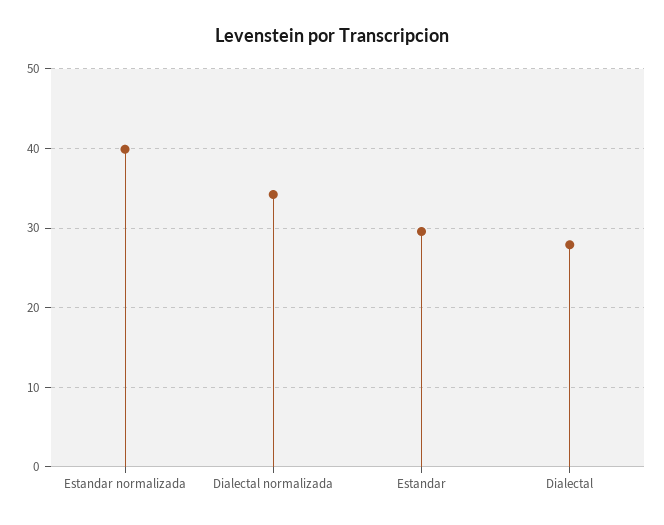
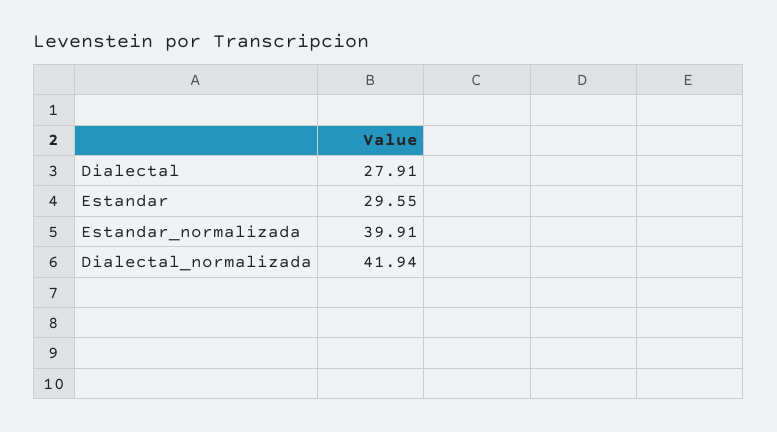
Dialectal normalizada: 34 -> 41.94

